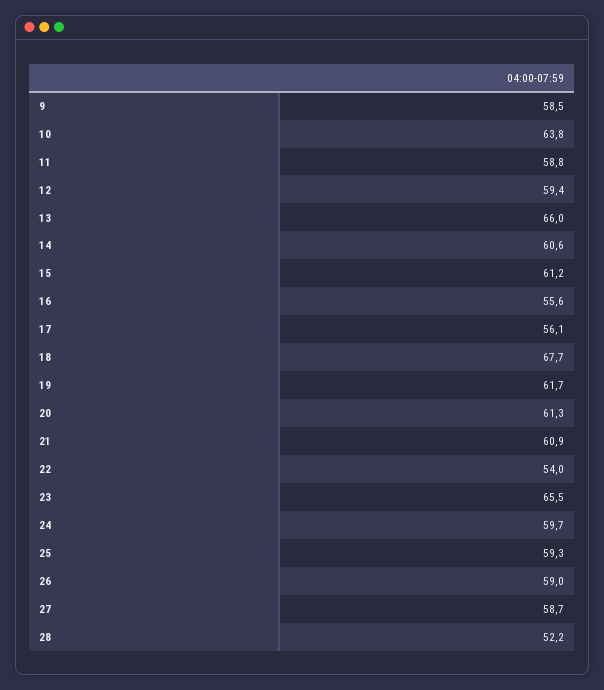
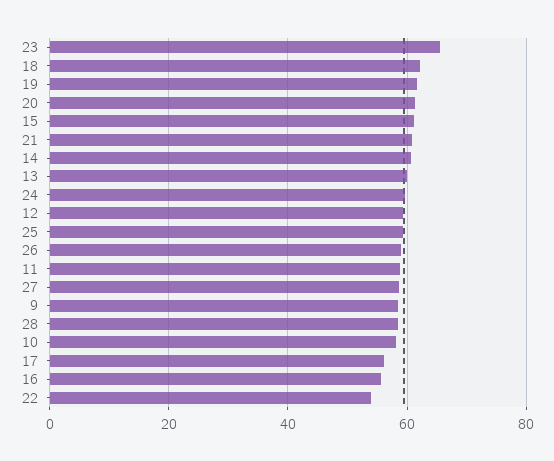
10: 63.8 -> 58
13: 66 -> 60
18: 67.7 -> 62
28: 52.2 -> 58

